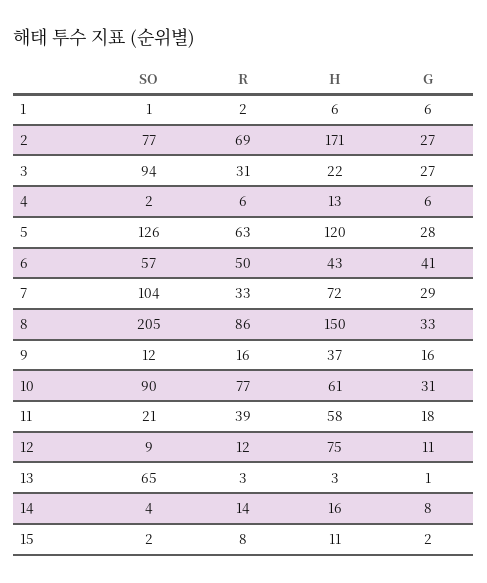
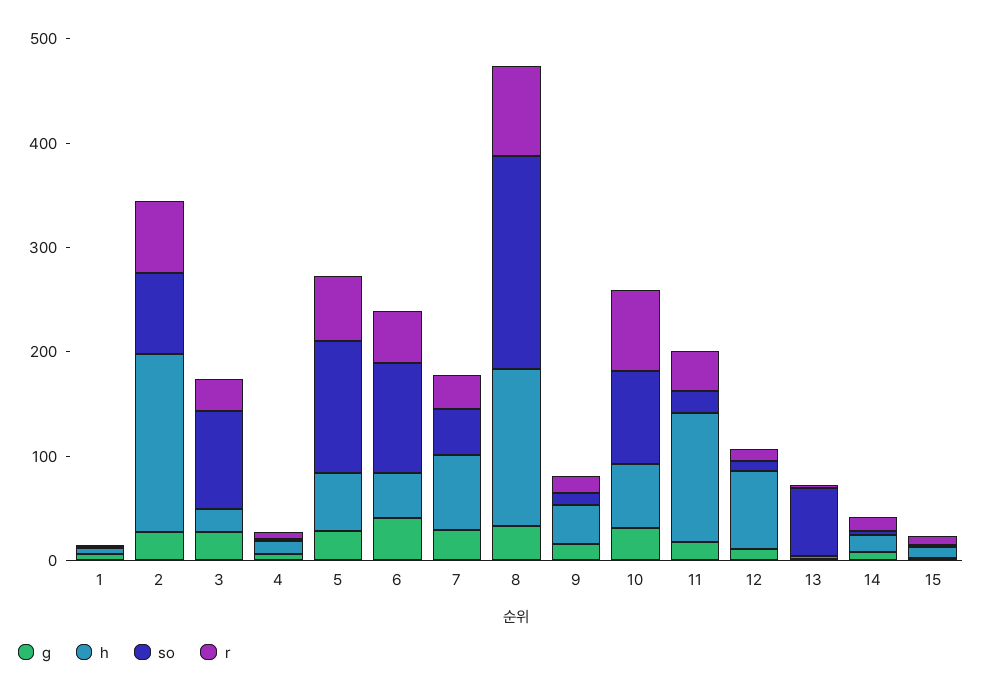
H, 5: 120 -> 60
SO, 6: 57 -> 100
SO, 7: 104 -> 40
H, 11: 58 -> 120

